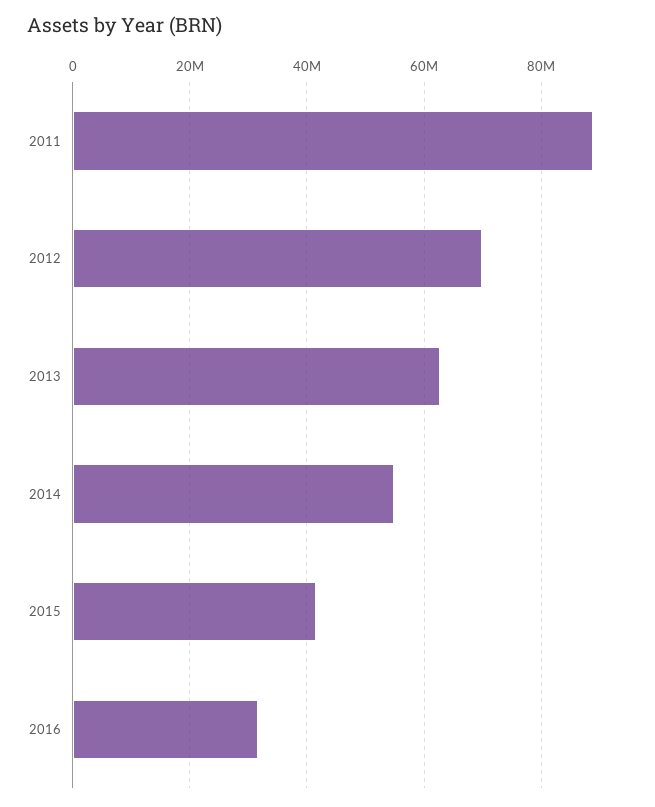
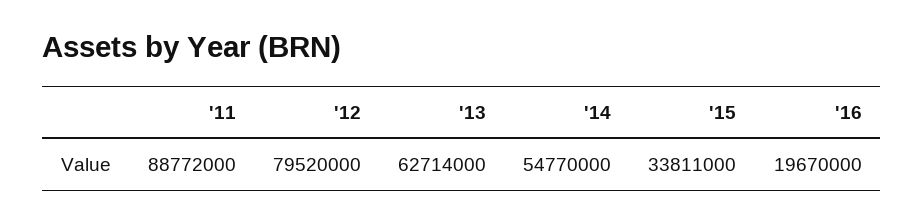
2012: 70000000 -> 79520000
2015: 42000000 -> 33811000
2016: 32000000 -> 19670000

